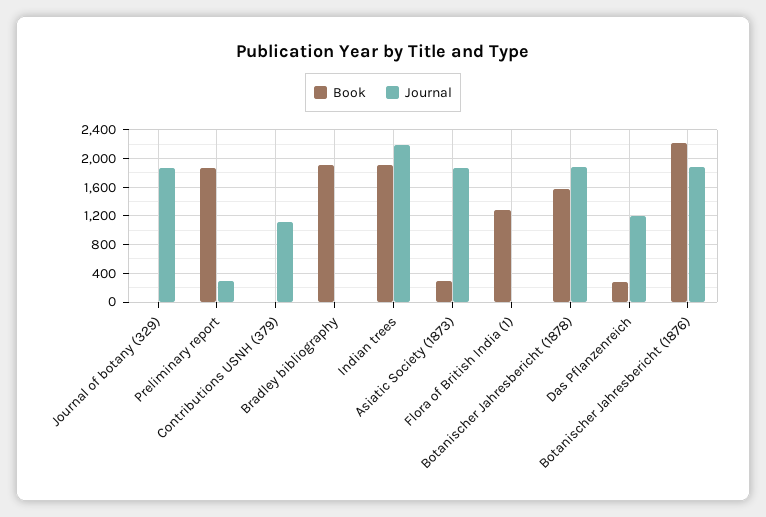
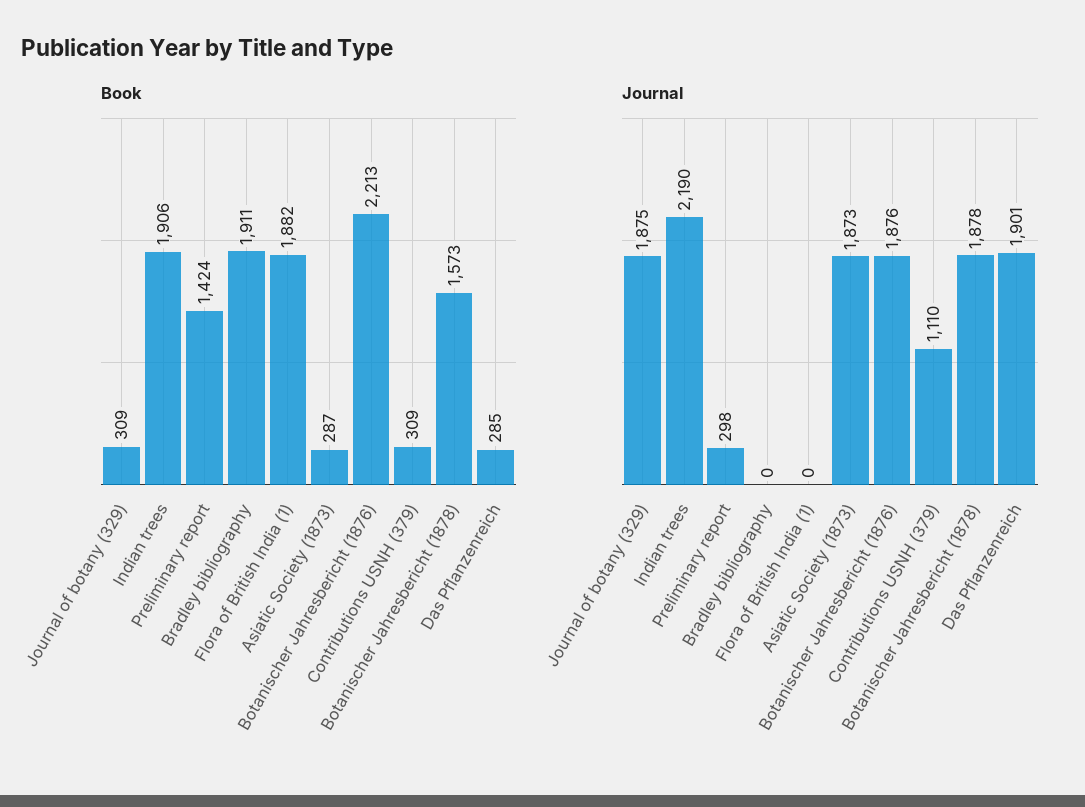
Book, Journal of botany (329): 0 -> 309
Book, Preliminary report: 1900 -> 1424
Book, Contributions USNH (379): 0 -> 309
Book, Flora of British India (1): 1300 -> 1882
Journal, Das Pflanzenreich: 1200 -> 1901

